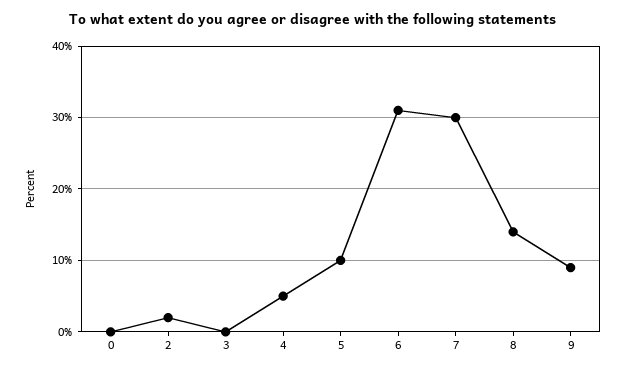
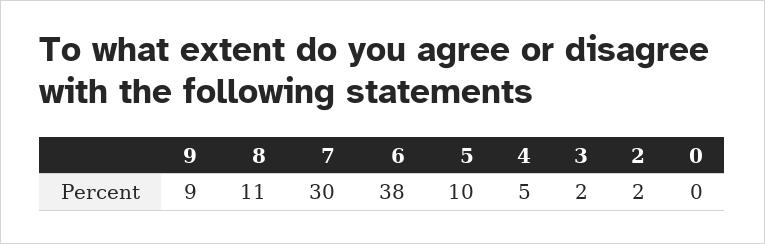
3: 0 -> 2
6: 31 -> 38
8: 14 -> 11

